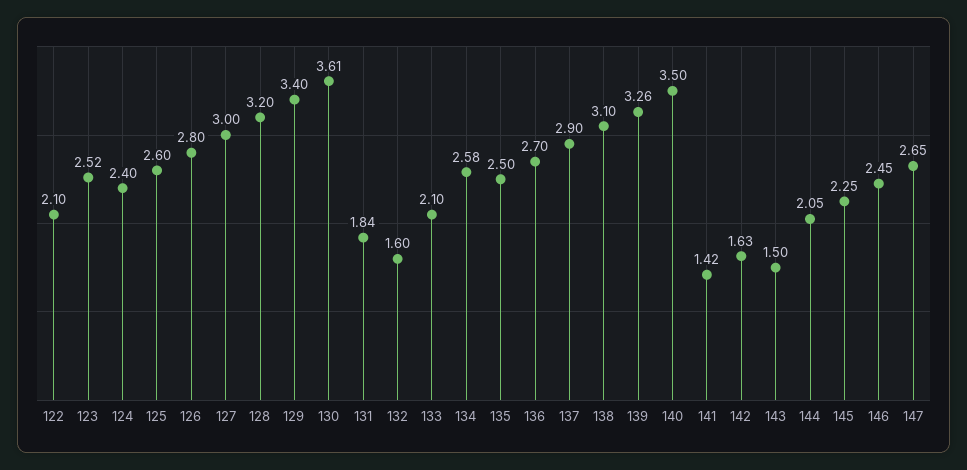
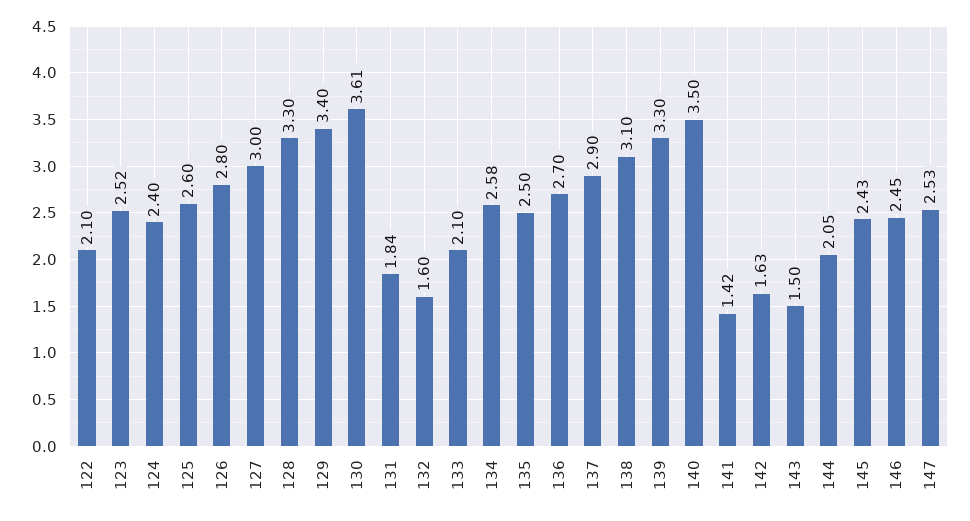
128: 3.2 -> 3.3
139: 3.26 -> 3.3
145: 2.25 -> 2.43
147: 2.65 -> 2.53

